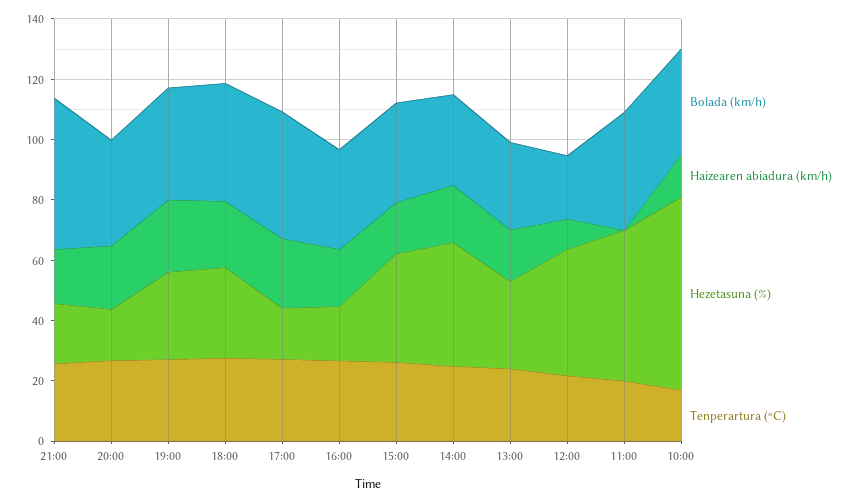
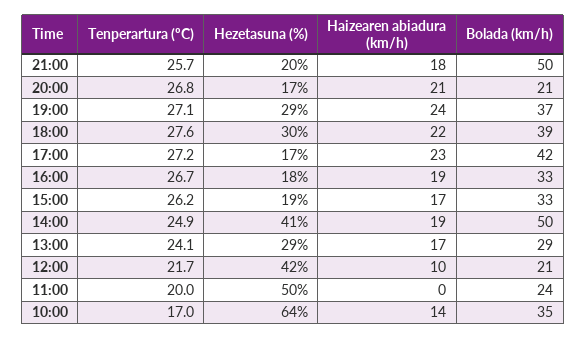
Bolada (km/h), 20:00: 35 -> 21
Hezetasuna (%), 15:00: 35 -> 19
Bolada (km/h), 14:00: 30 -> 50
Bolada (km/h), 11:00: 40 -> 24

